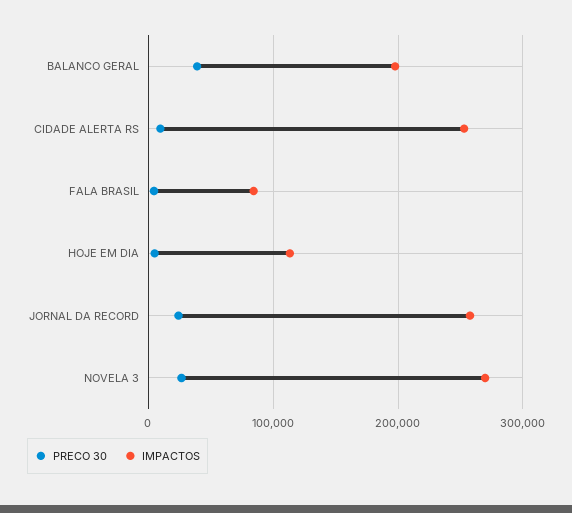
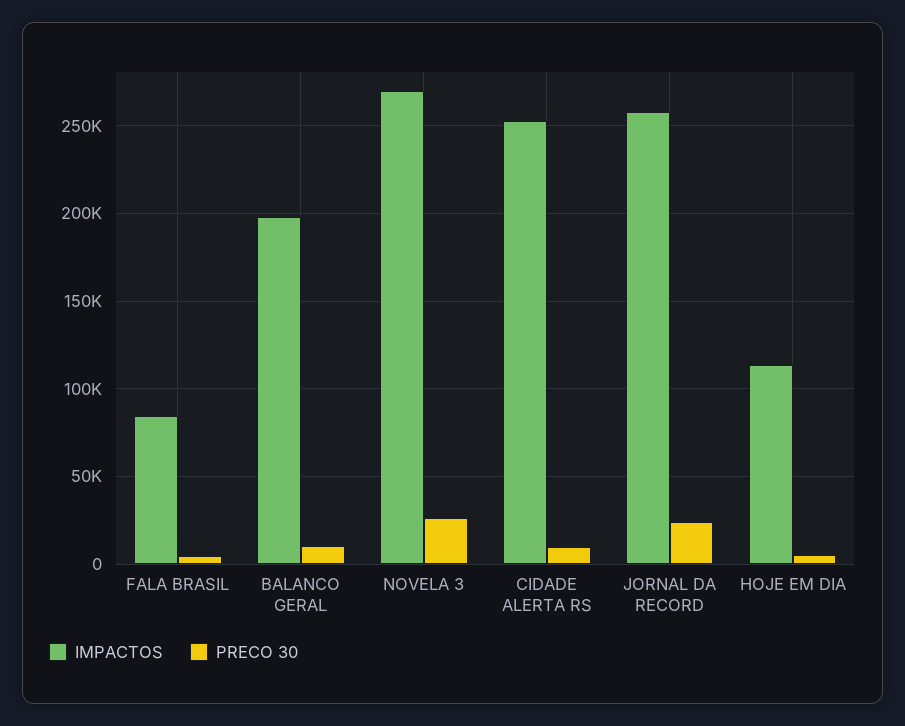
PRECO 30, BALANCO GERAL: 40000 -> 10000

